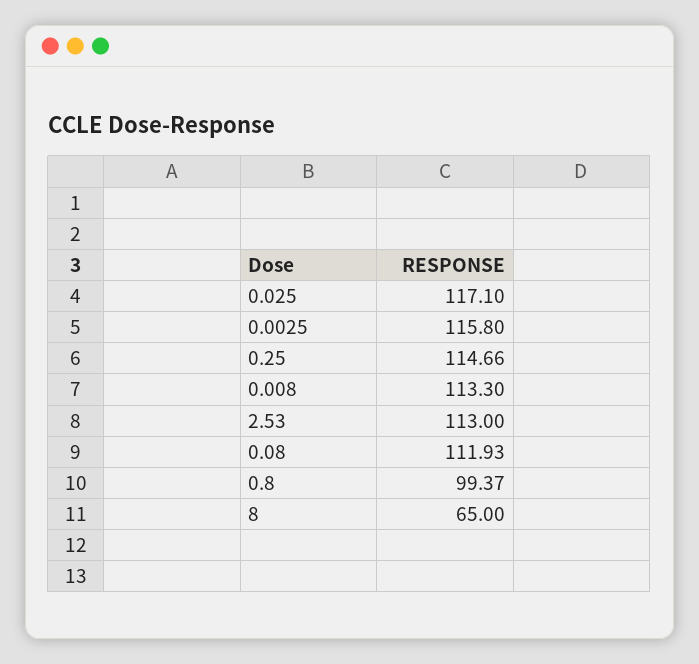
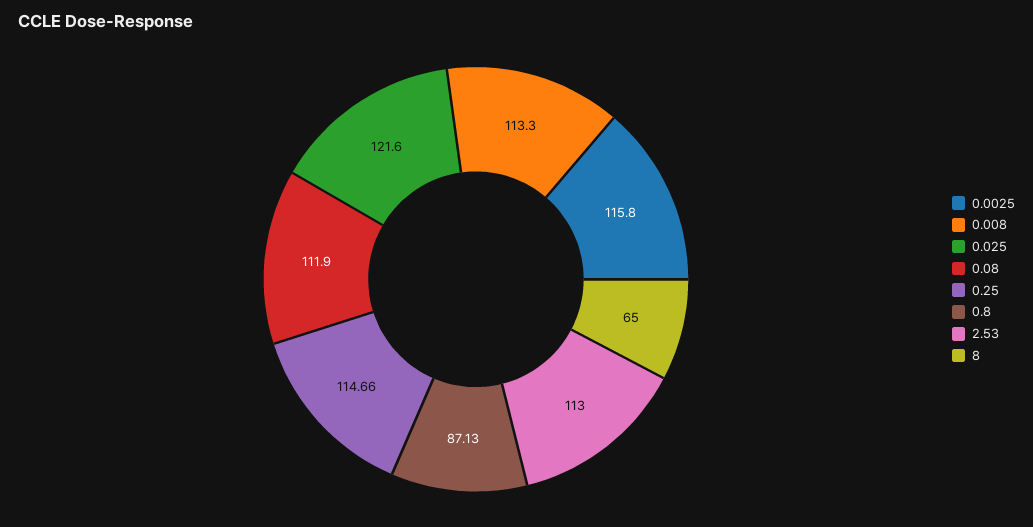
0.025: 117.1 -> 121.6
0.08: 111.93 -> 111.9
0.8: 99.37 -> 87.13

